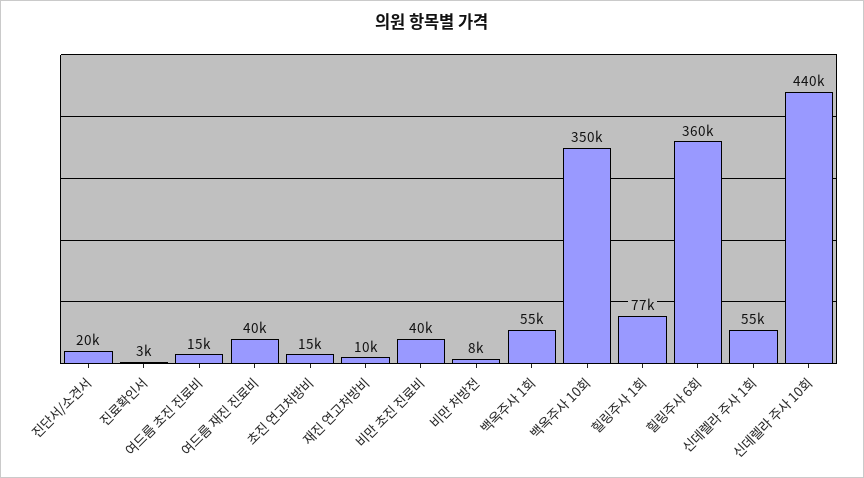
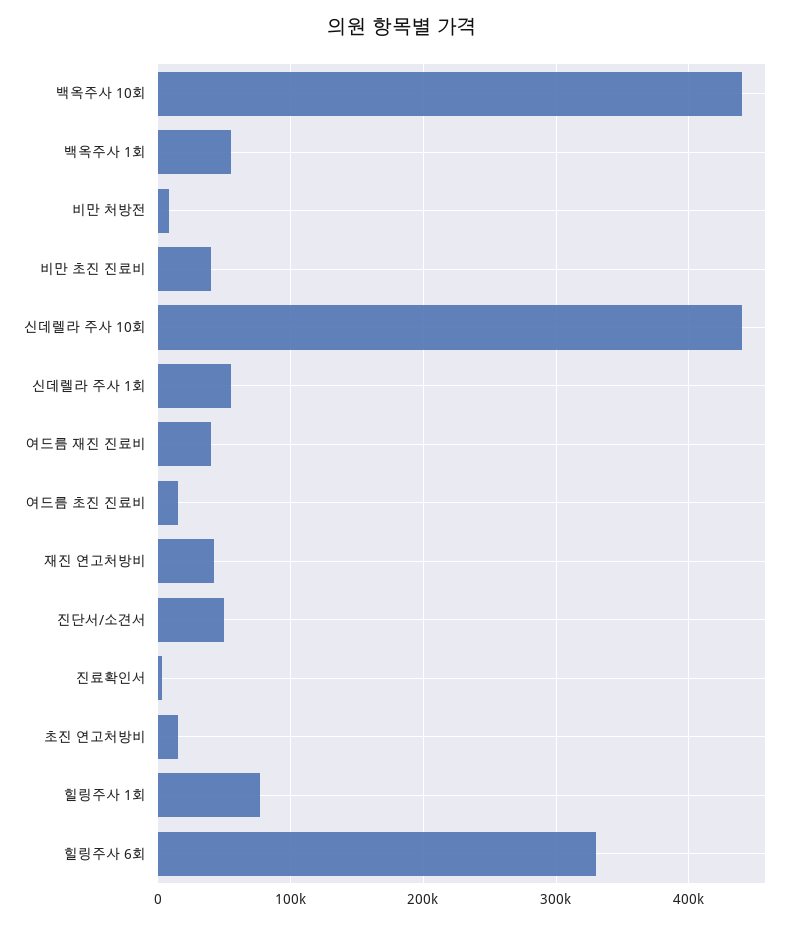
진단서/소견서: 20000 -> 50000
재진 연고처방비: 10000 -> 40000
백옥주사 10회: 350000 -> 440000
힐링주사 6회: 360000 -> 330000

